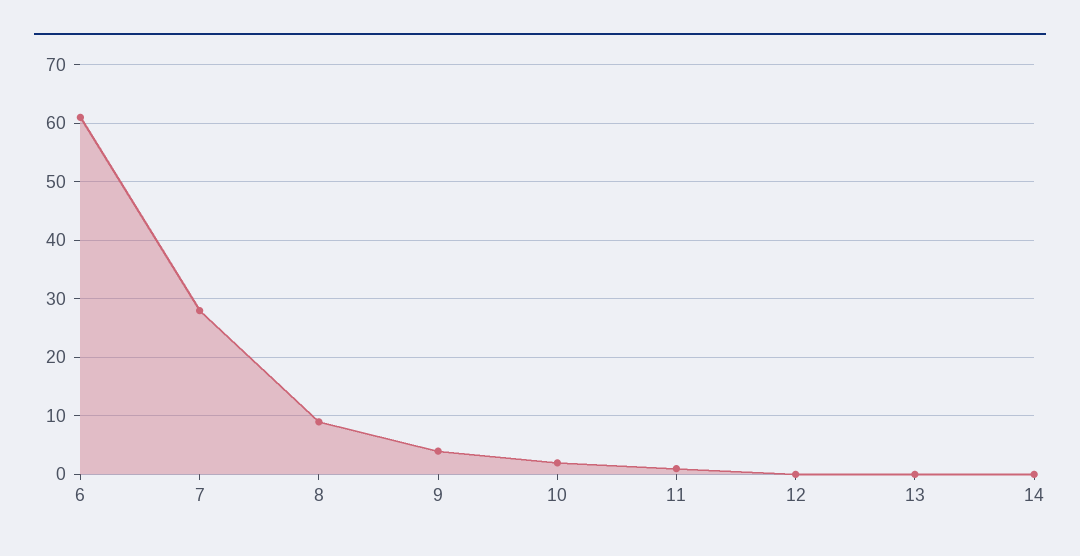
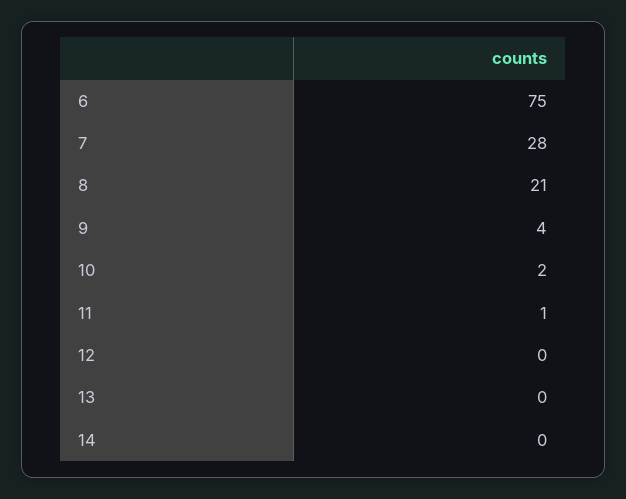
6: 60 -> 75
8: 10 -> 21

